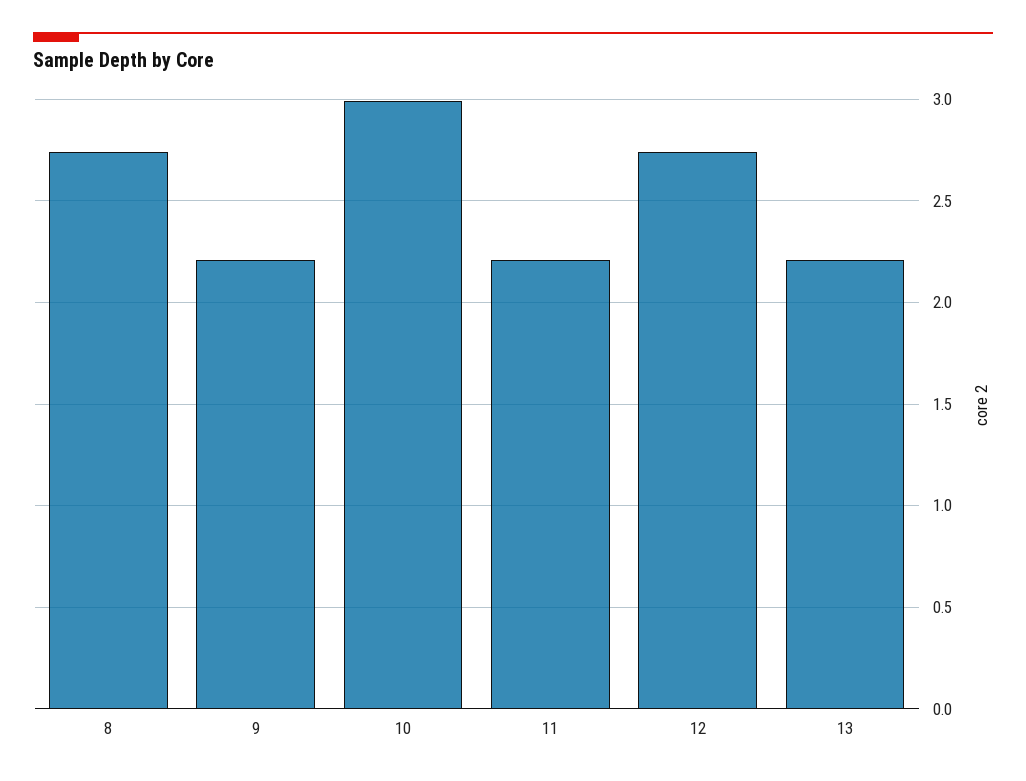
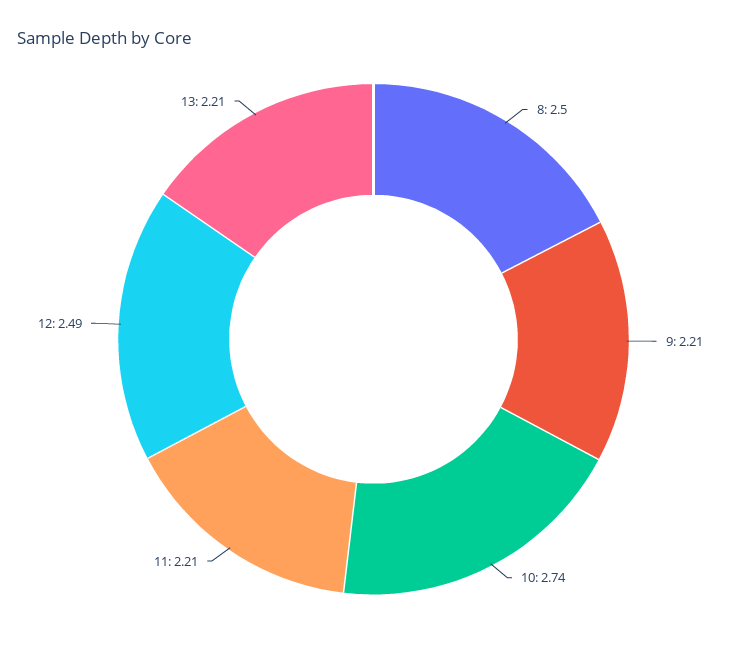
8: 2.75 -> 2.5
10: 3 -> 2.74
12: 2.75 -> 2.49

